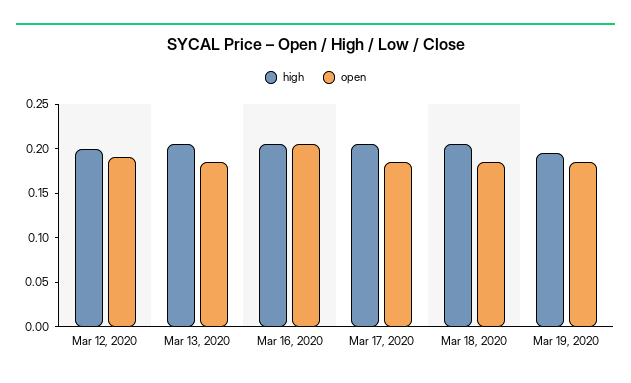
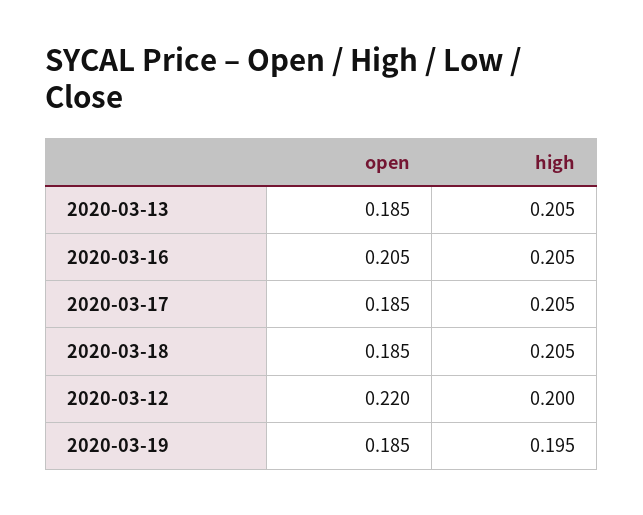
open, Mar 12, 2020: 0.19 -> 0.22

